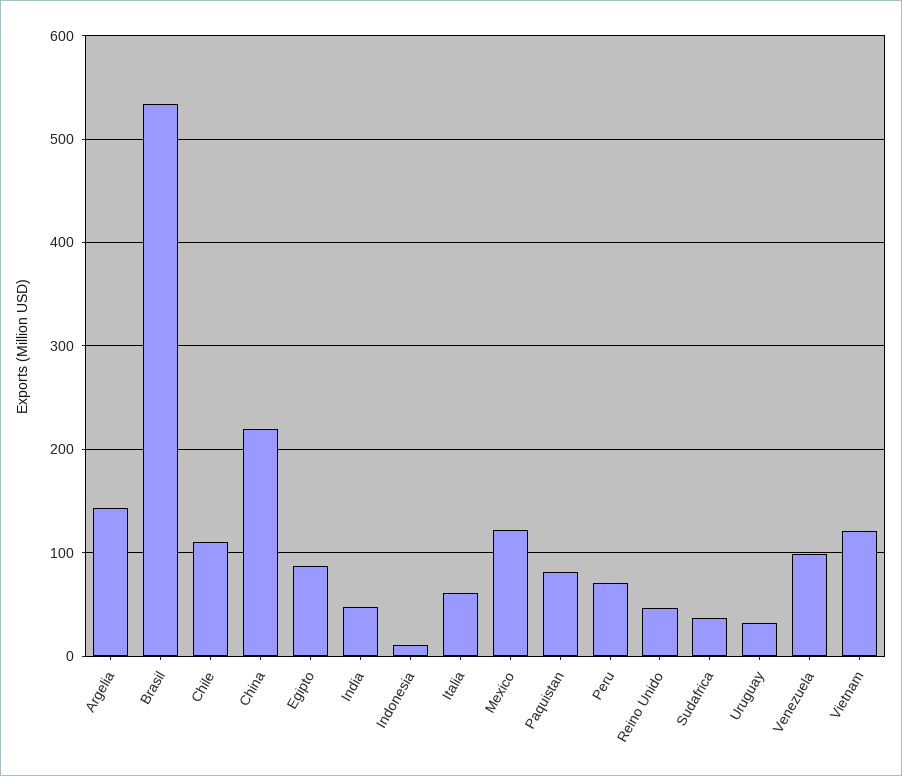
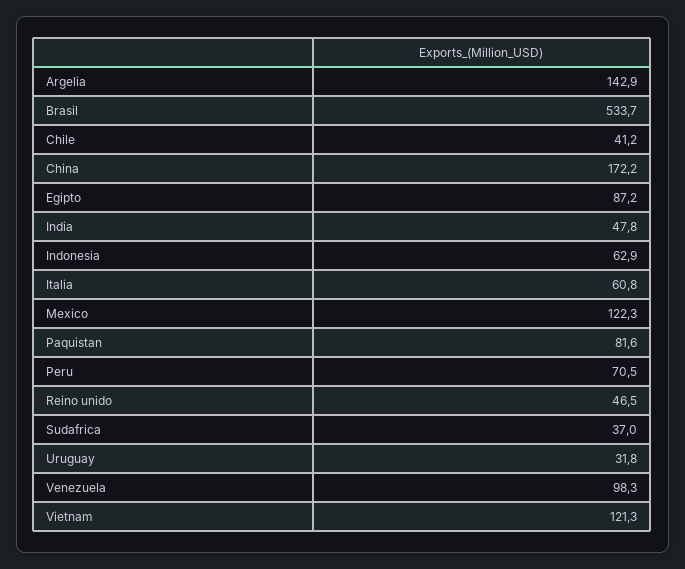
Chile: 110 -> 41.2
China: 220 -> 172.2
Indonesia: 10 -> 62.9

